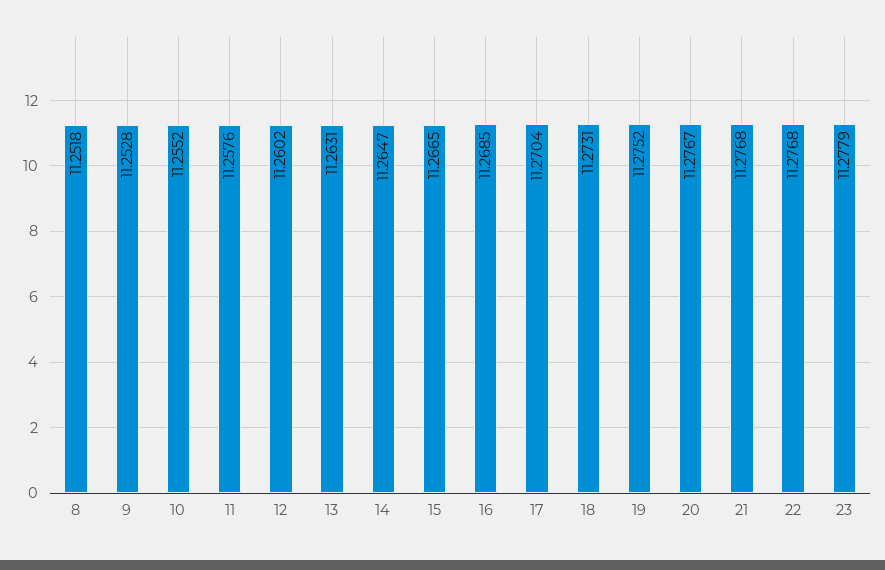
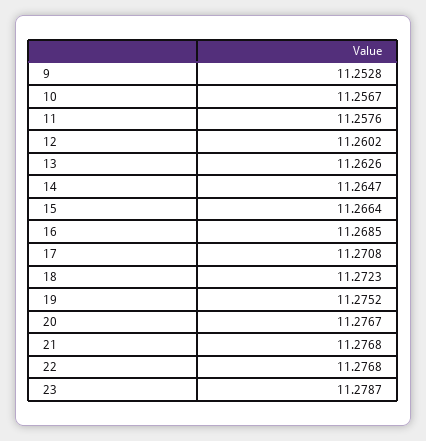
8: 11.2518 -> none
10: 11.2552 -> 11.2567
13: 11.2631 -> 11.2626
15: 11.2665 -> 11.2664
17: 11.2704 -> 11.2708
18: 11.2731 -> 11.2723
23: 11.2779 -> 11.2787

